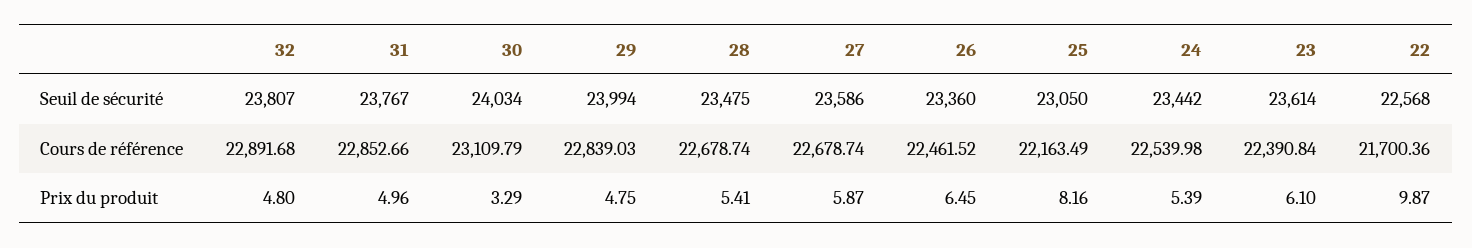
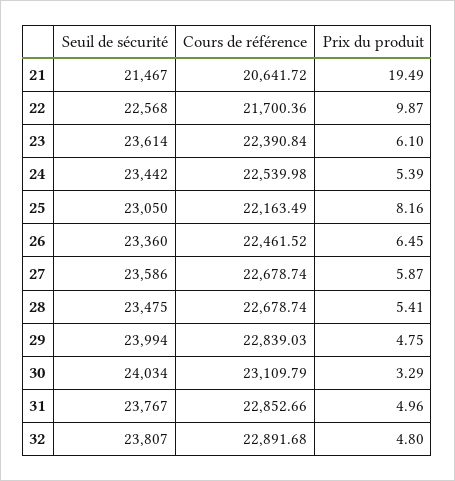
21, Seuil de sécurité: none -> 21467
21, Cours de référence: none -> 20641.72
21, Prix du produit: none -> 19.49

